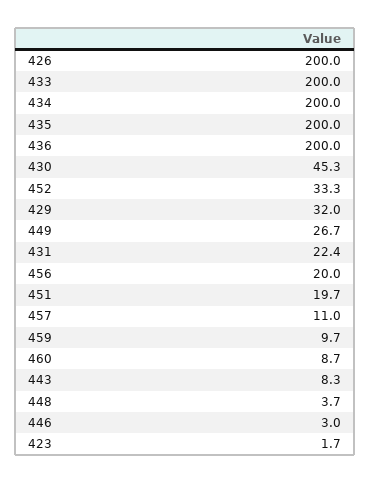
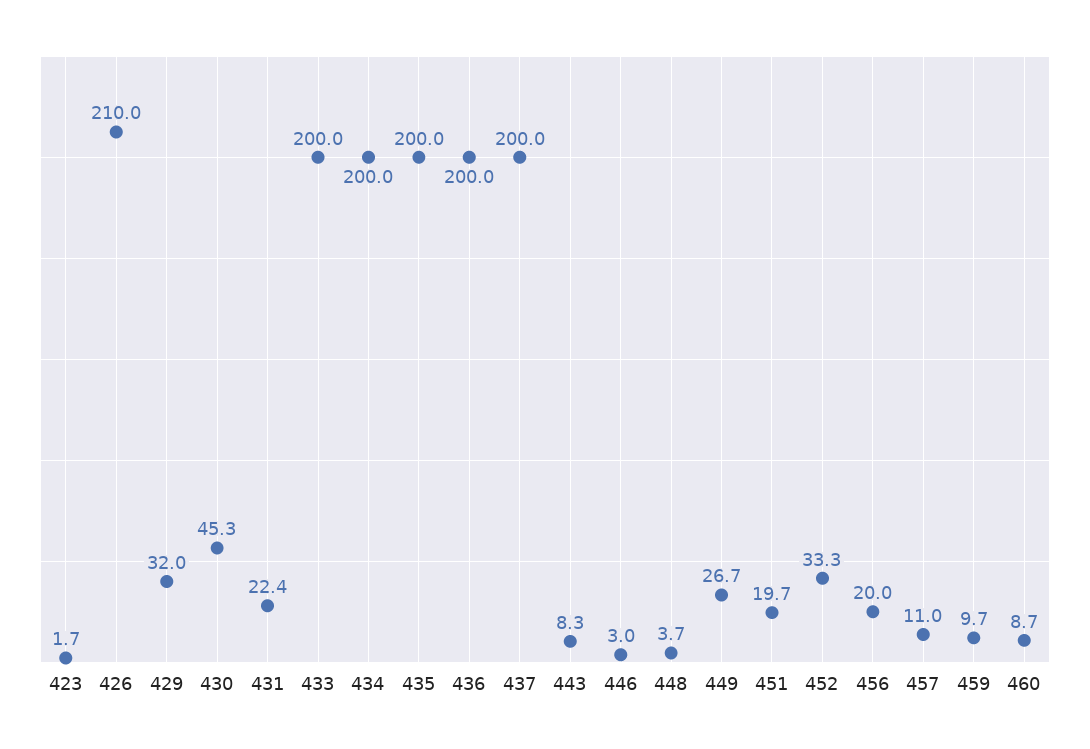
426: 200 -> 210
437: none -> 200

